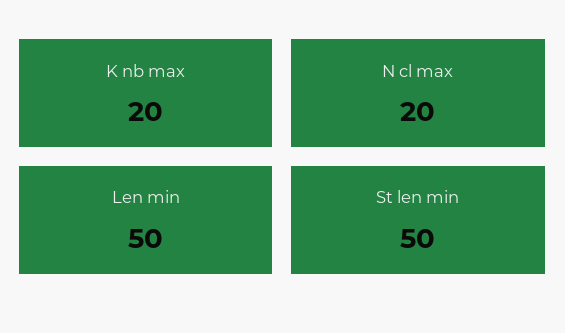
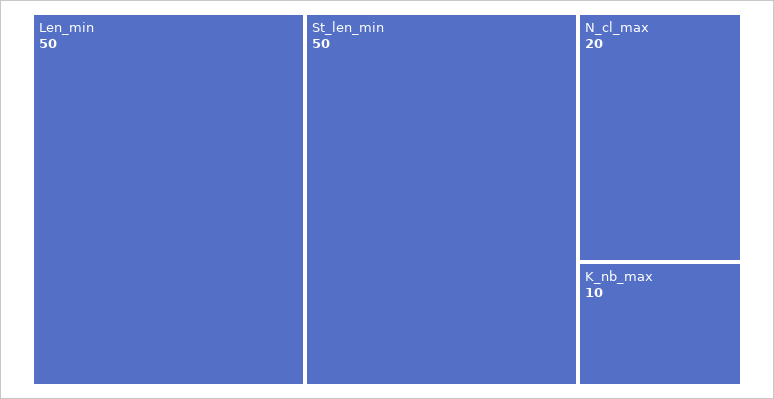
K nb max: 20 -> 10

